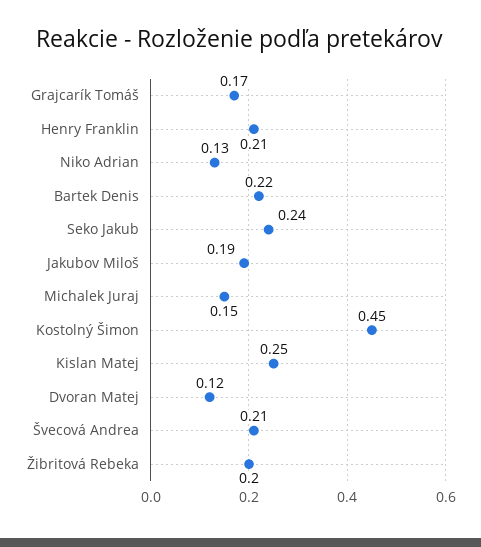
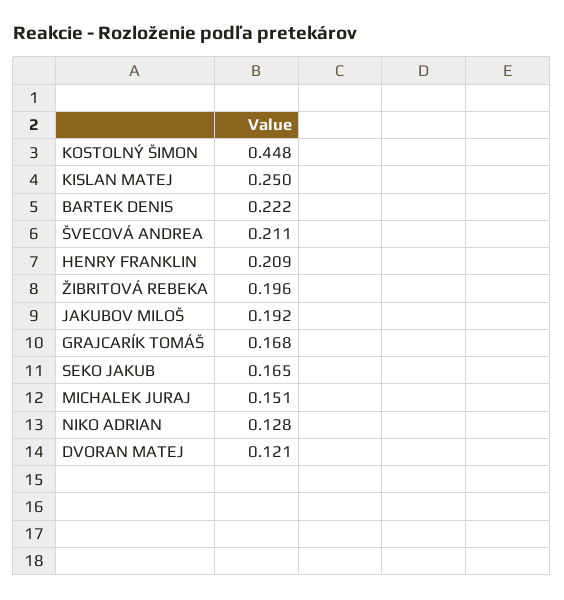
Seko Jakub: 0.24 -> 0.165

